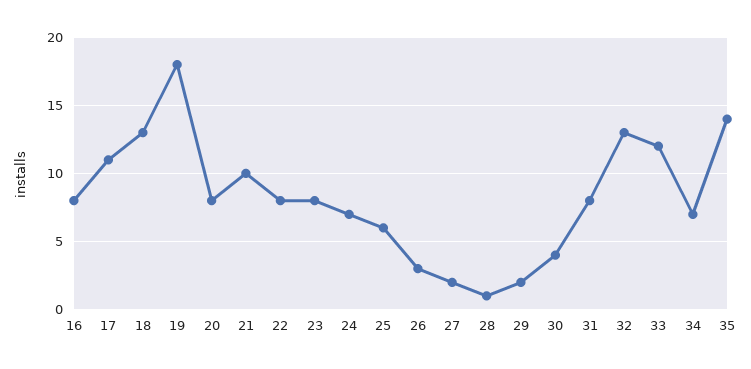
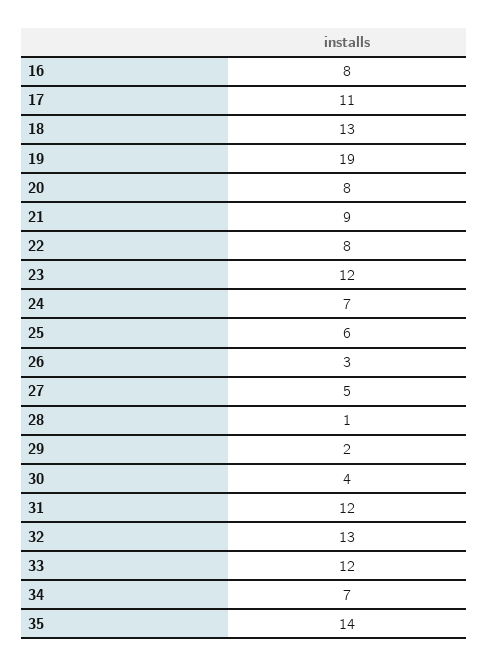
19: 18 -> 19
21: 10 -> 9
23: 8 -> 12
27: 2 -> 5
31: 8 -> 12

